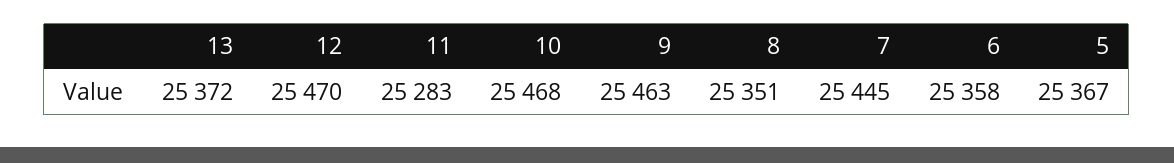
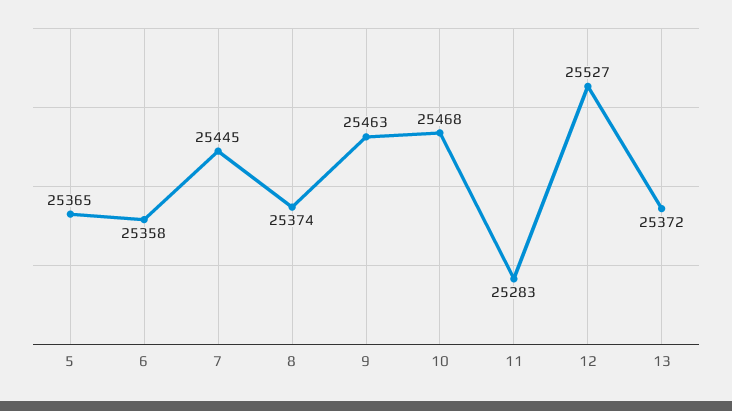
12: 25470 -> 25527
8: 25351 -> 25374
5: 25367 -> 25365

